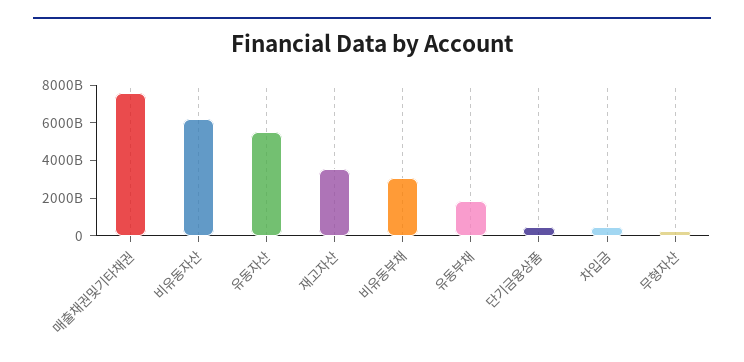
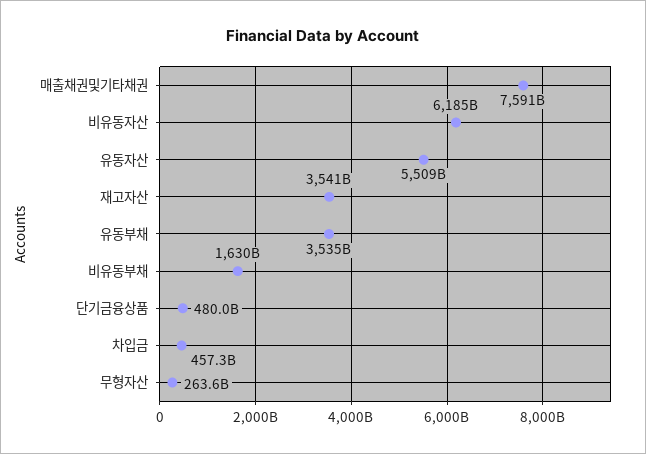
비유동부채: 3000000000000 -> 1630000000000
유동부채: 2000000000000 -> 3535000000000

